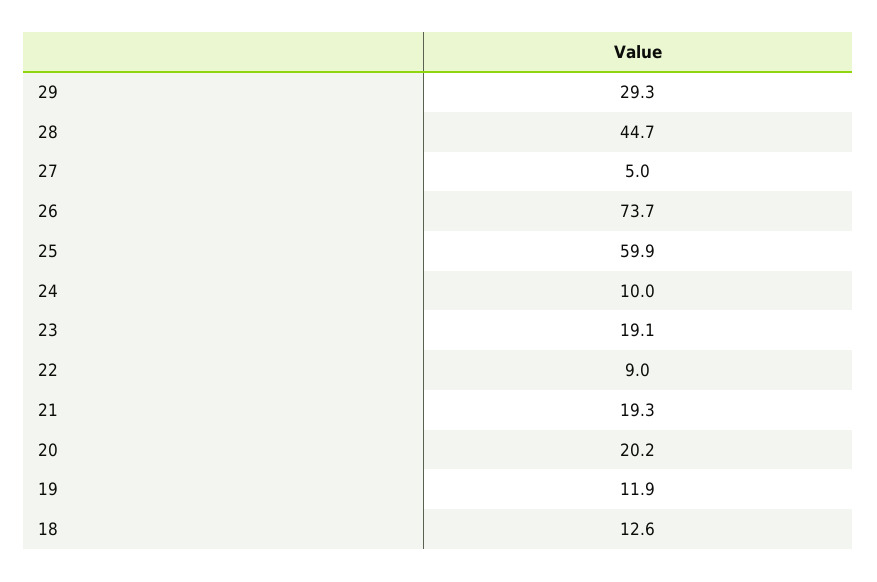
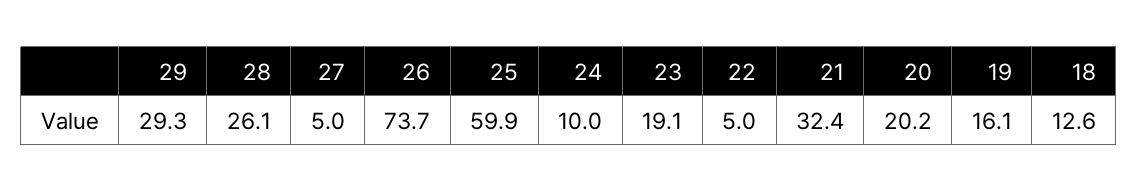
28: 44.7 -> 26.1
22: 9 -> 5
21: 19.3 -> 32.4
19: 11.9 -> 16.1

